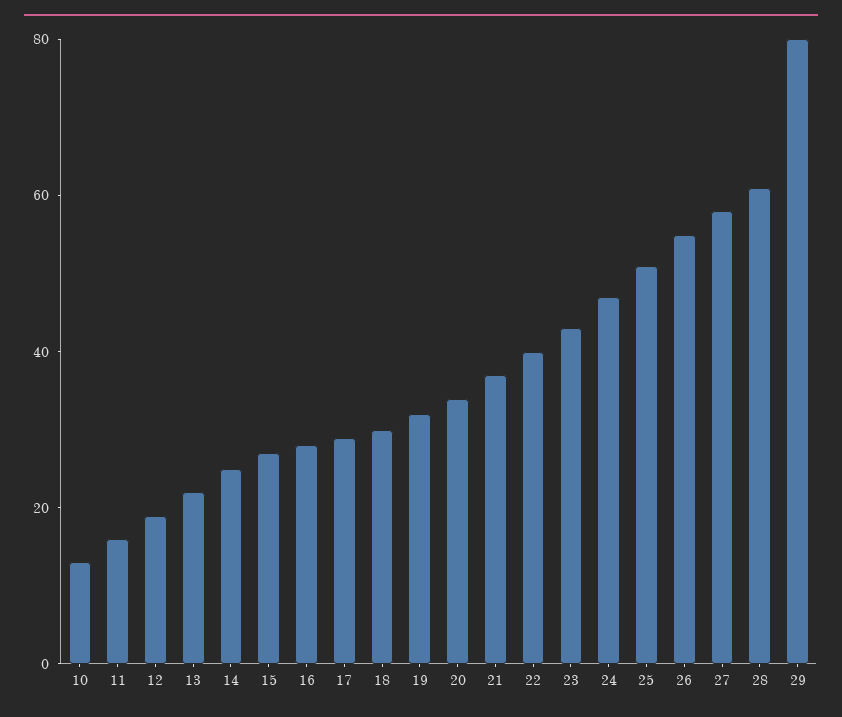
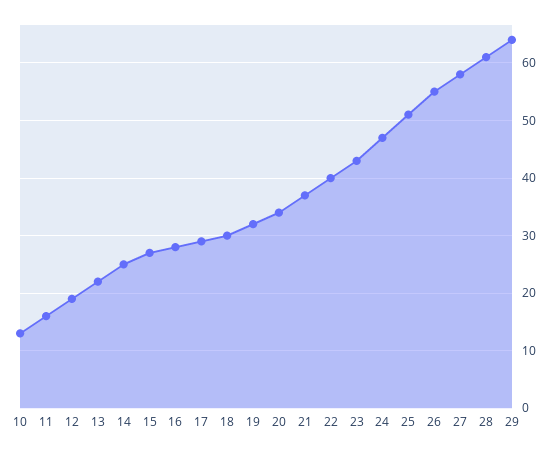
29: 80 -> 65

